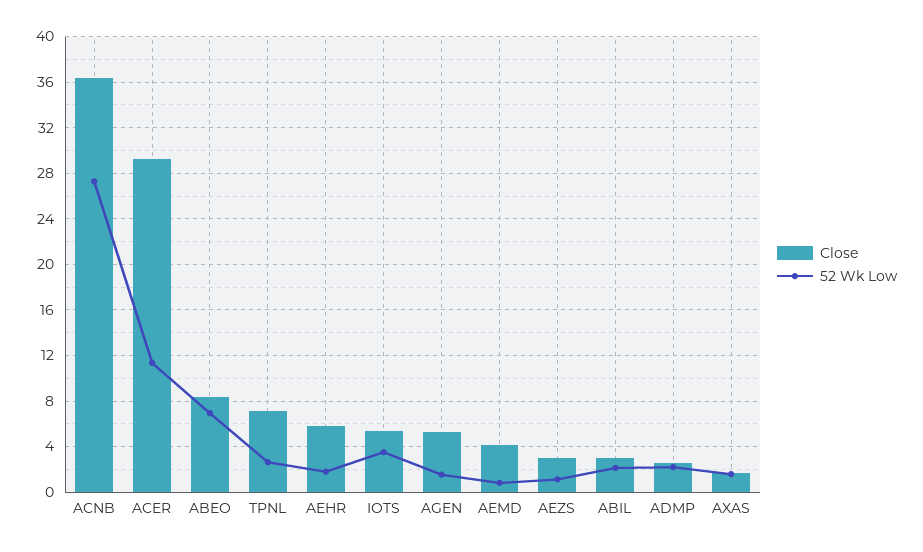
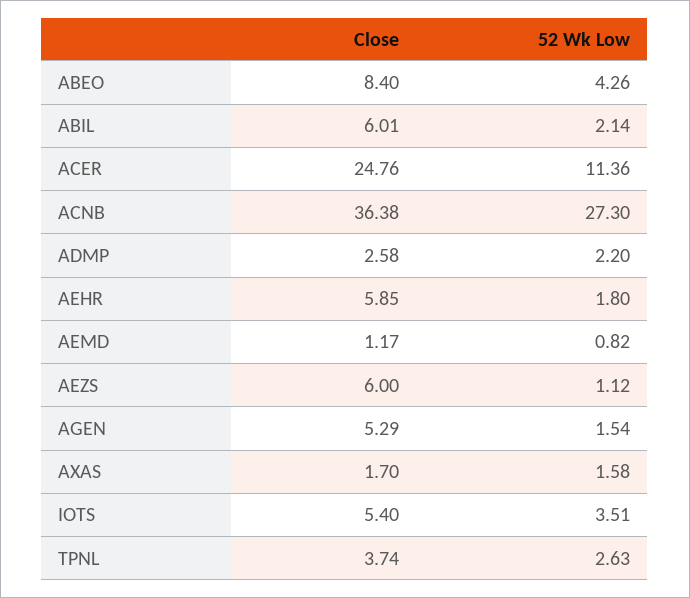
Close, ACER: 29 -> 24.76
52 Wk Low, ABEO: 7 -> 4.26
Close, TPNL: 7 -> 3.74
Close, AEMD: 4 -> 1.17
Close, AEZS: 3 -> 6
Close, ABIL: 3 -> 6.01

